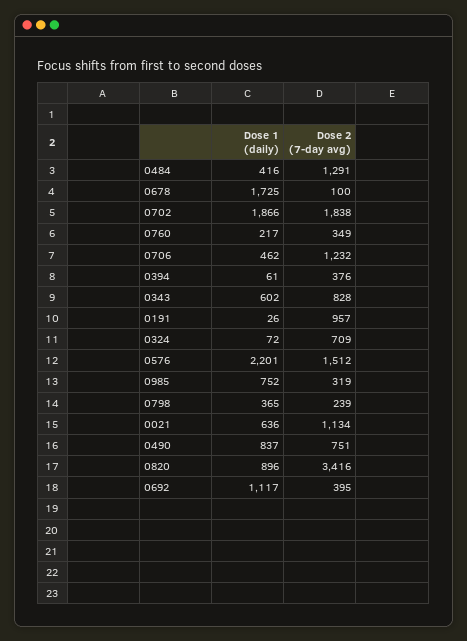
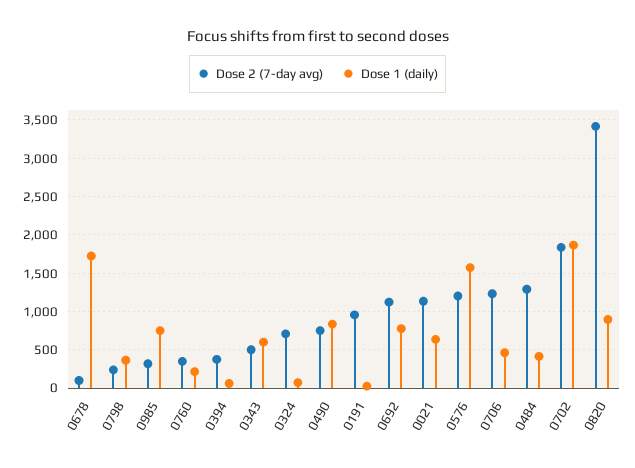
Dose 2 (7-day avg), 0343: 828 -> 500
Dose 1 (daily), 0576: 2201 -> 1600
Dose 2 (7-day avg), 0576: 1512 -> 1200
Dose 1 (daily), 0692: 1117 -> 800
Dose 2 (7-day avg), 0692: 395 -> 1100

